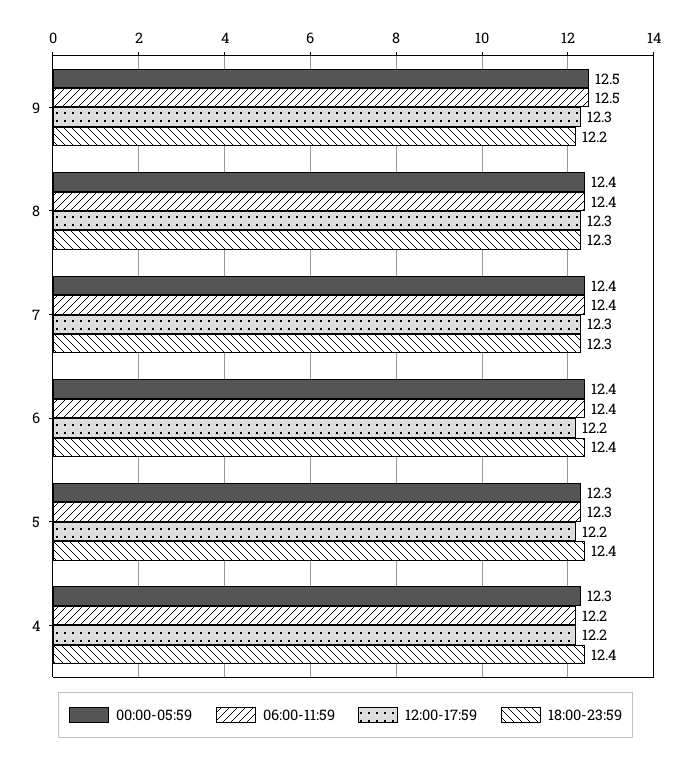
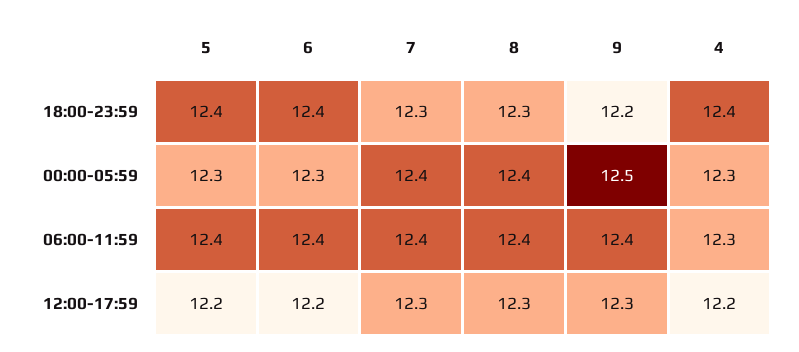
06:00-11:59, 9: 12.5 -> 12.4
00:00-05:59, 6: 12.4 -> 12.3
06:00-11:59, 5: 12.3 -> 12.4
06:00-11:59, 4: 12.2 -> 12.3

